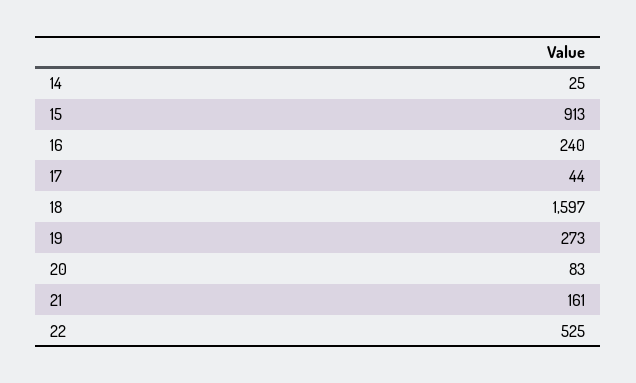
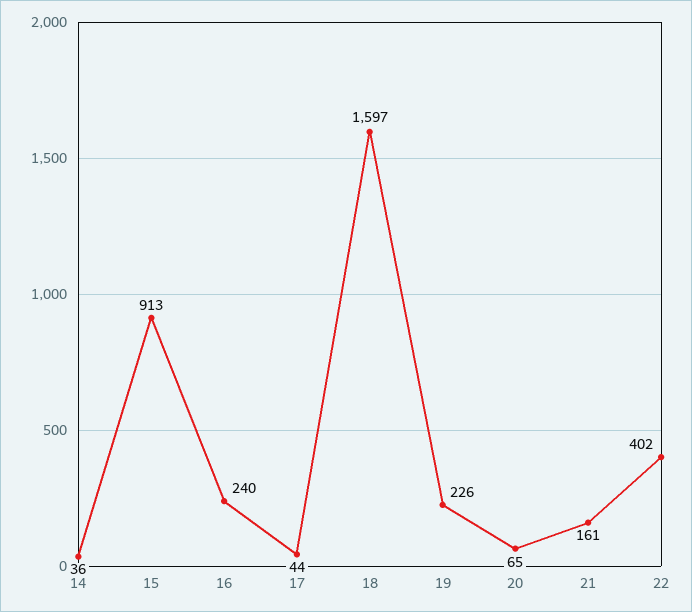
14: 25 -> 36
19: 273 -> 226
20: 83 -> 65
22: 525 -> 402

